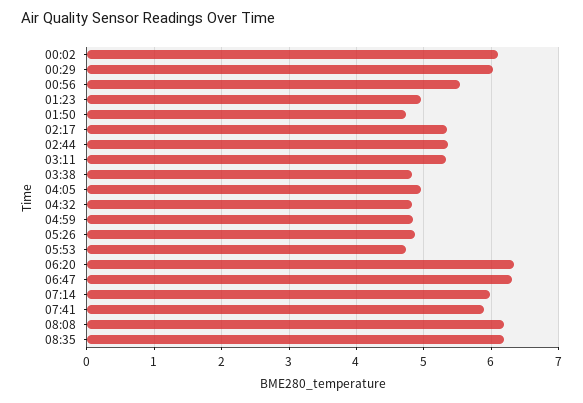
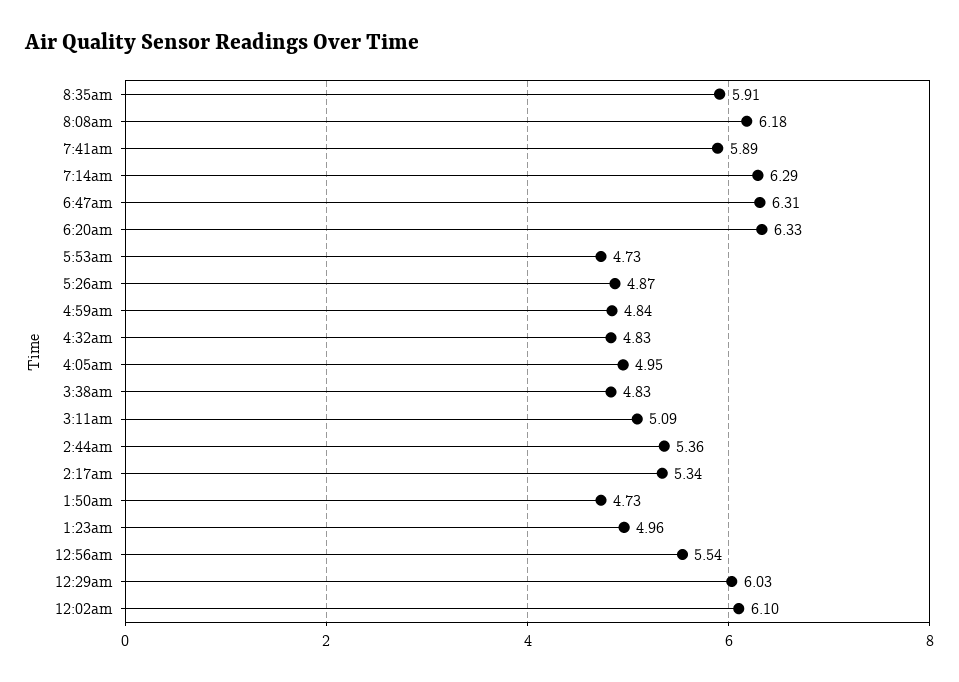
03:11: 5.3 -> 5.09
07:14: 6 -> 6.29
08:35: 6.2 -> 5.91

